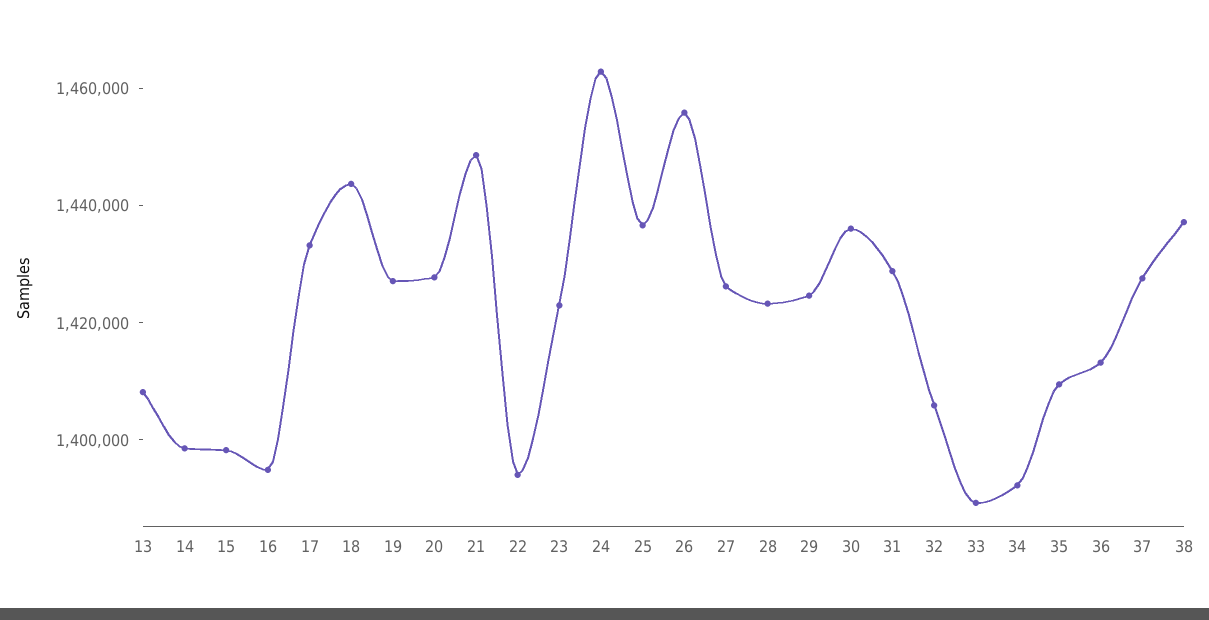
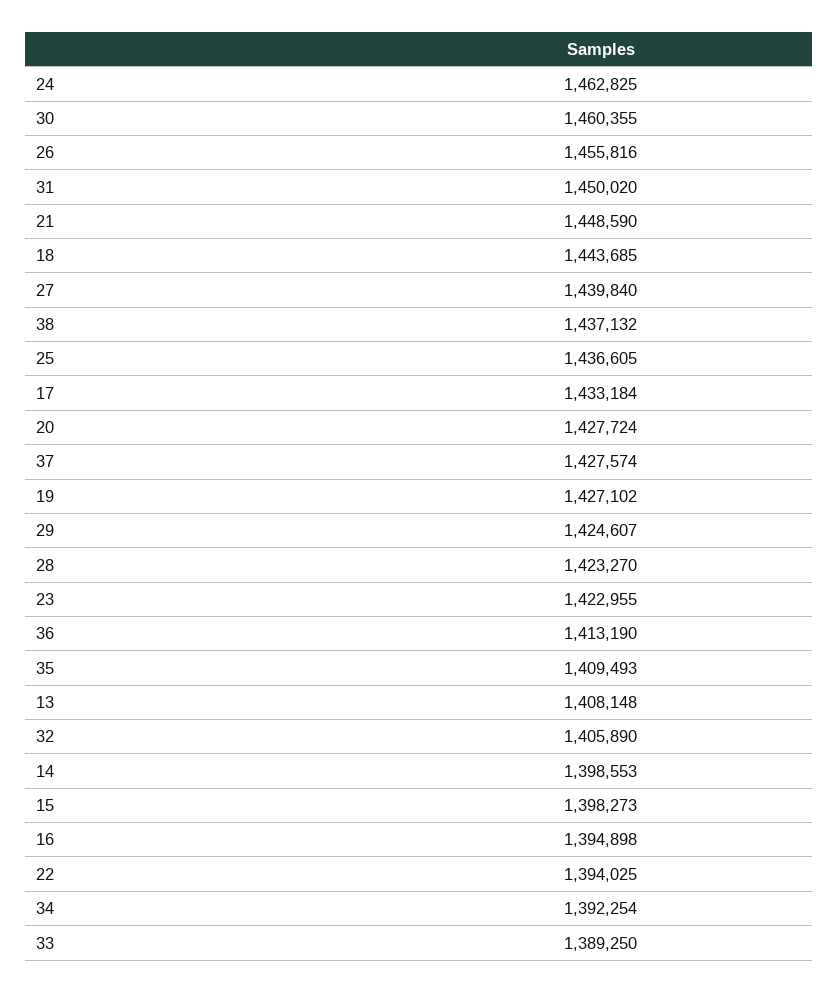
27: 1425000 -> 1439840
30: 1435000 -> 1460355
31: 1430000 -> 1450020

